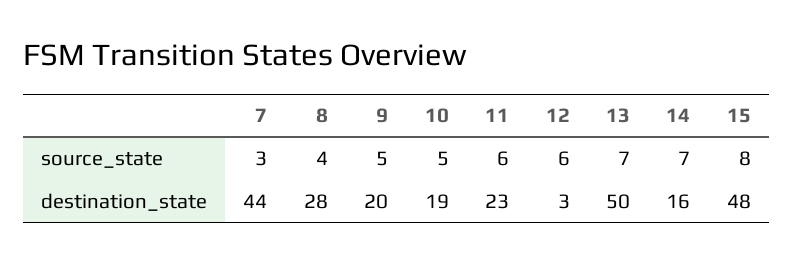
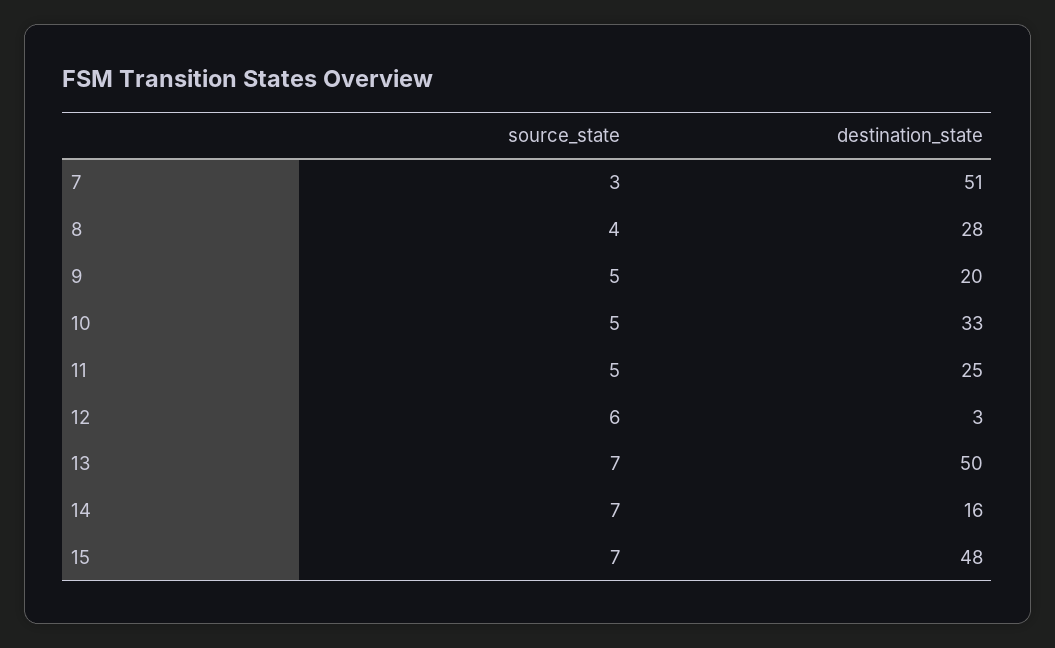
11, source_state: 6 -> 5
15, source_state: 8 -> 7
7, destination_state: 44 -> 51
10, destination_state: 19 -> 33
11, destination_state: 23 -> 25

